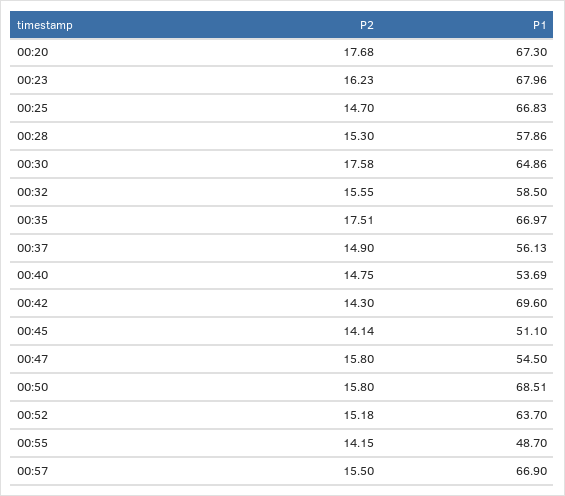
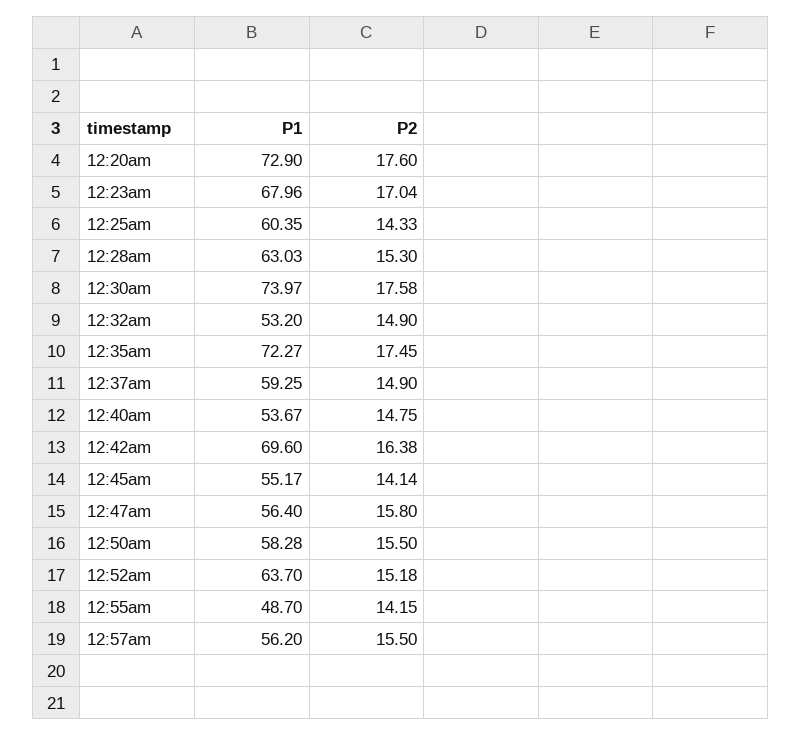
P2, 00:20: 17.68 -> 17.6
P1, 00:20: 67.3 -> 72.9
P2, 00:23: 16.23 -> 17.04
P2, 00:25: 14.7 -> 14.33
P1, 00:25: 66.83 -> 60.35
P1, 00:28: 57.86 -> 63.03
P1, 00:30: 64.86 -> 73.97
P2, 00:32: 15.55 -> 14.9
P1, 00:32: 58.5 -> 53.2
P2, 00:35: 17.51 -> 17.45
P1, 00:35: 66.97 -> 72.27
P1, 00:37: 56.13 -> 59.25
P1, 00:40: 53.69 -> 53.67
P2, 00:42: 14.3 -> 16.38
P1, 00:45: 51.1 -> 55.17
P1, 00:47: 54.5 -> 56.4
P2, 00:50: 15.8 -> 15.5
P1, 00:50: 68.51 -> 58.28
P1, 00:57: 66.9 -> 56.2

